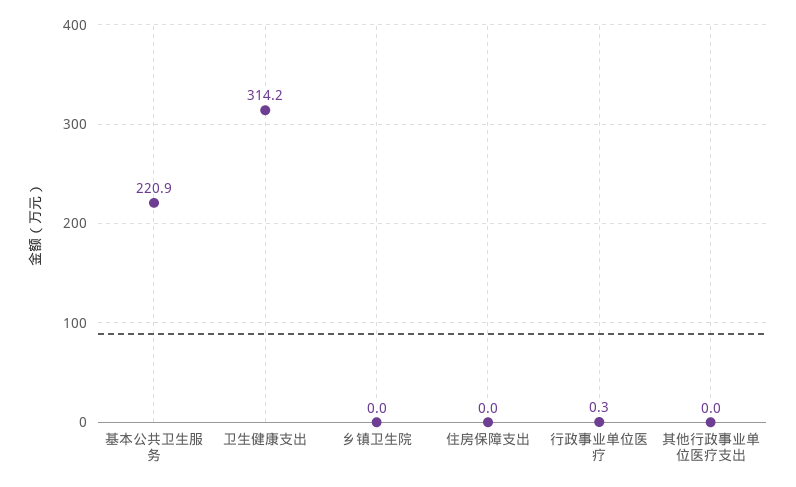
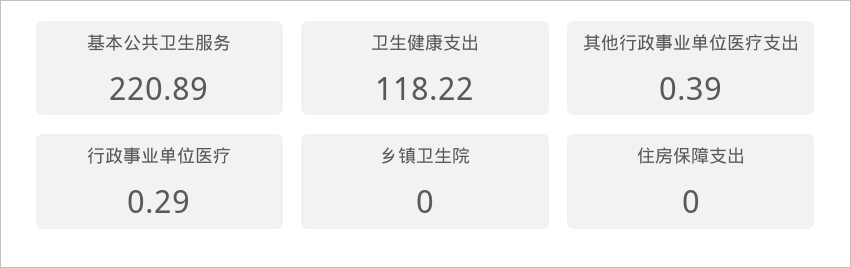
卫生健康支出: 314.2 -> 118.22
其他行政事业单位医疗支出: 0 -> 0.39

